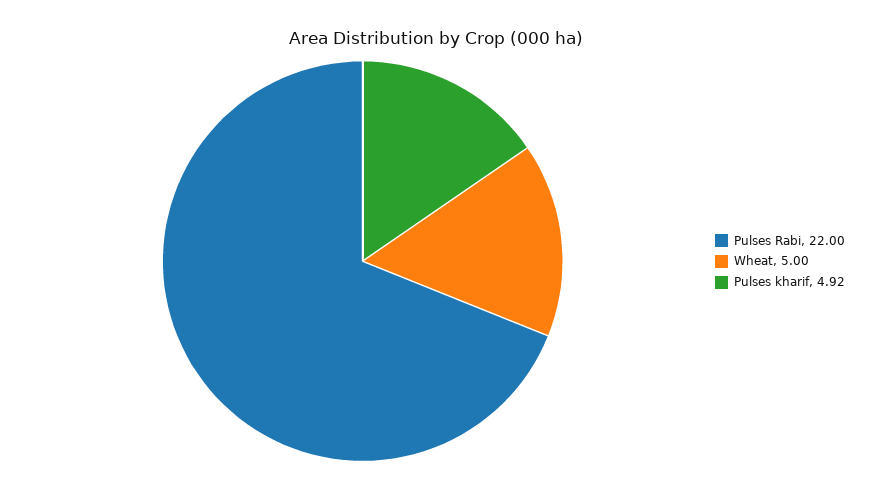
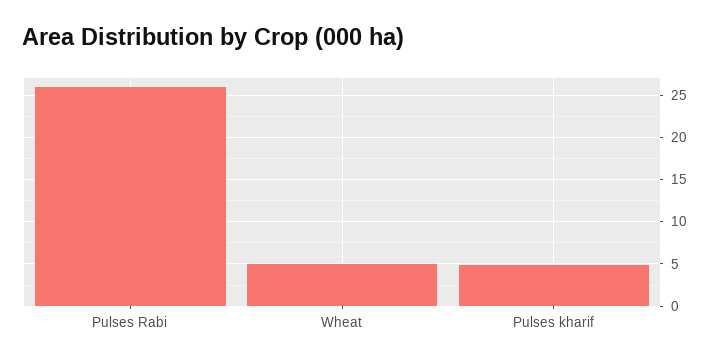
Pulses Rabi: 22 -> 26

